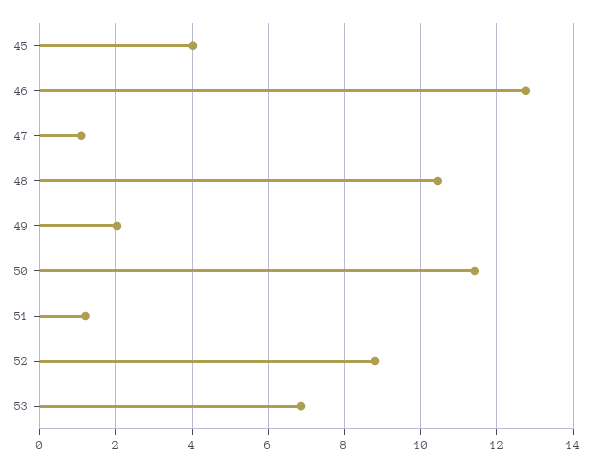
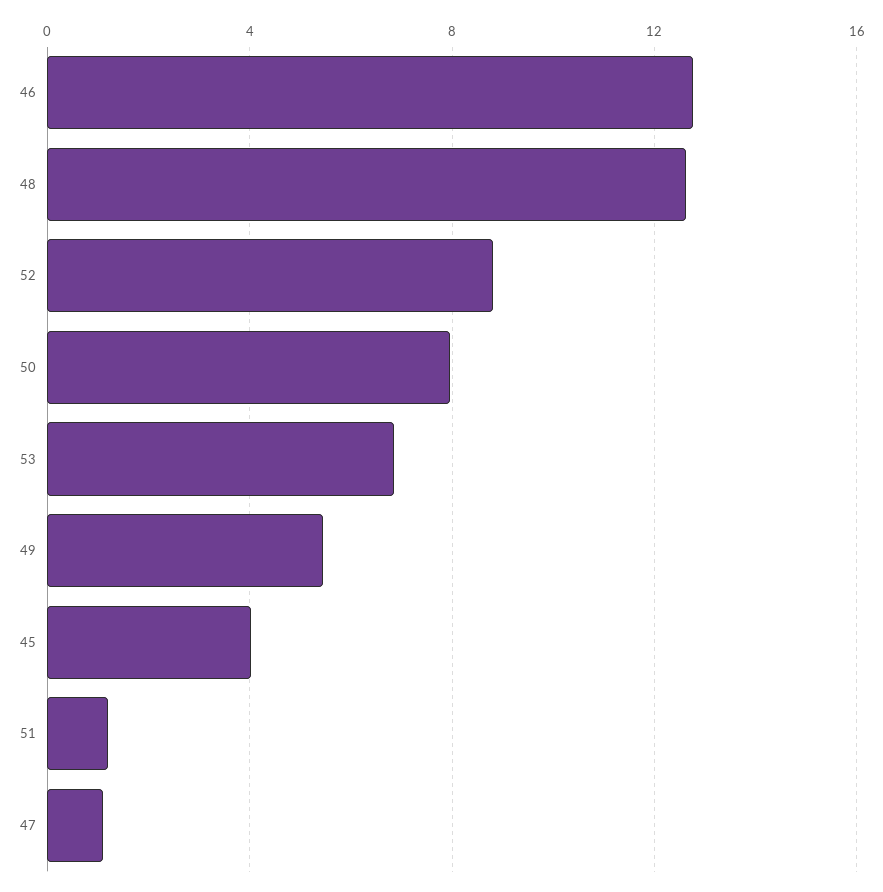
48: 10.4 -> 12.5
49: 2 -> 5.5
50: 11.4 -> 8

